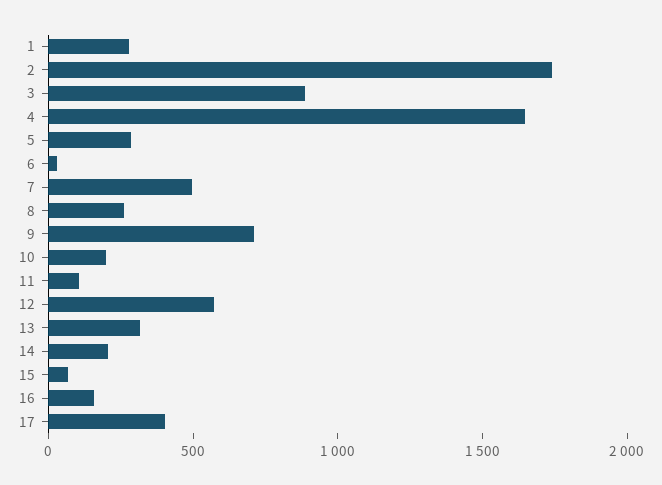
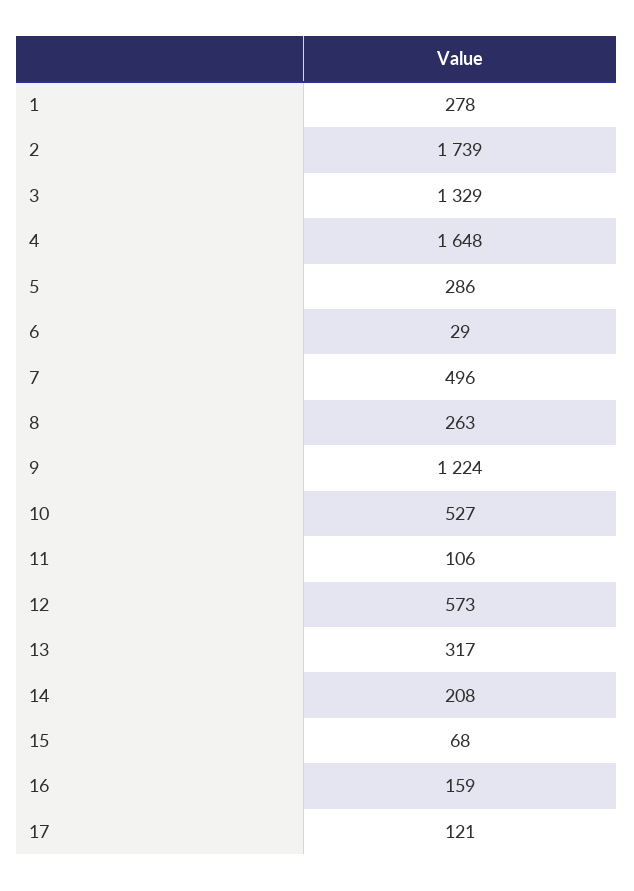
3: 900 -> 1329
9: 700 -> 1224
10: 200 -> 527
17: 400 -> 121

